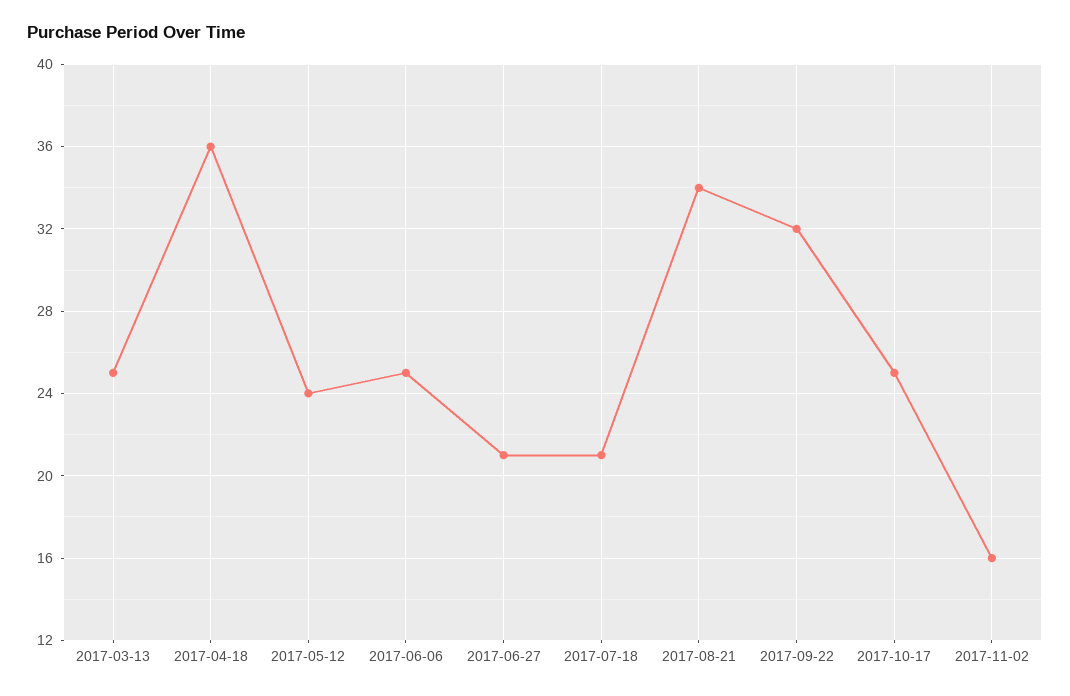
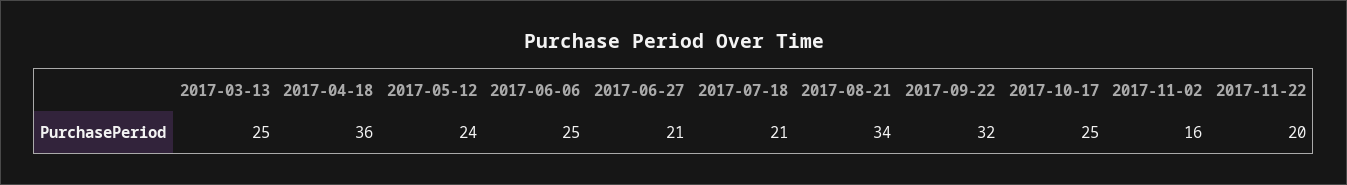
2017-11-22: none -> 20

